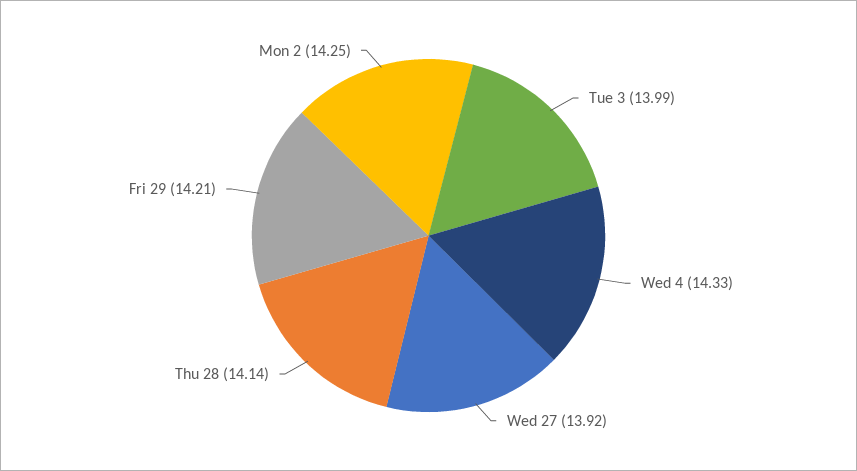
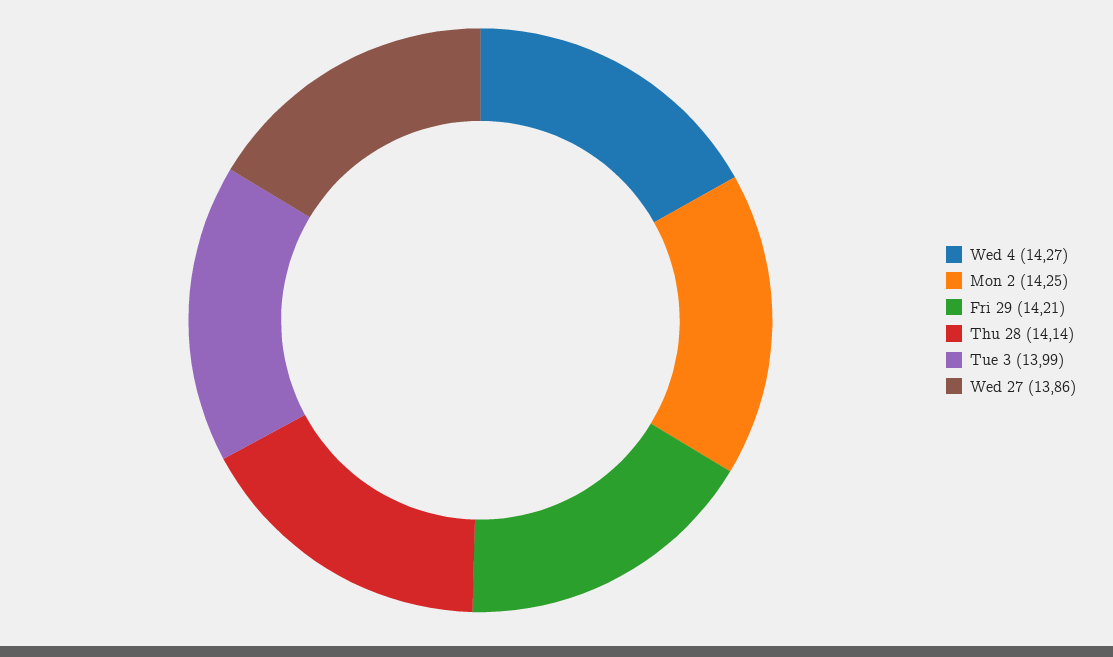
Wed 4: 14.33 -> 14.27
Wed 27: 13.92 -> 13.86

